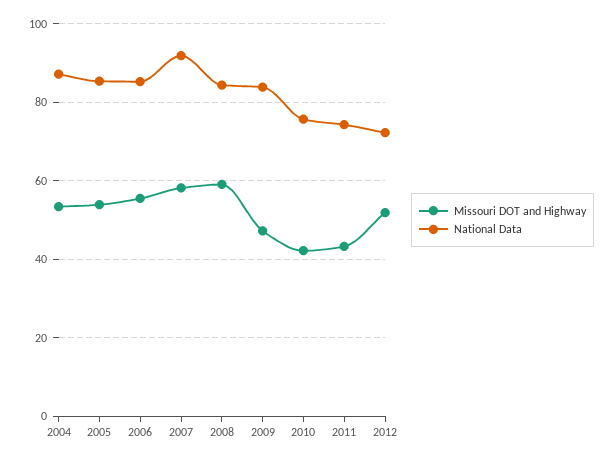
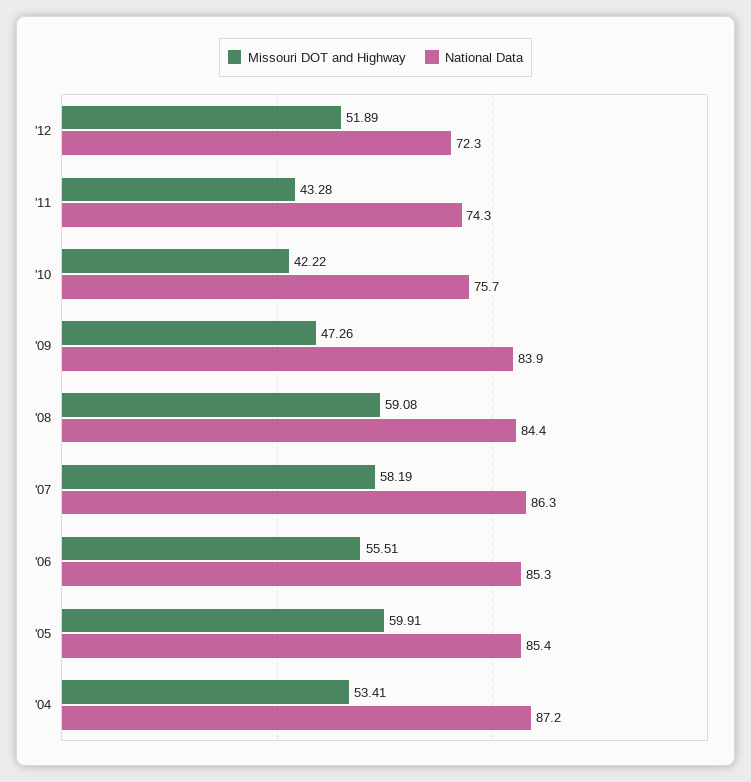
Missouri DOT and Highway, 2005: 54 -> 59.91
National Data, 2007: 92 -> 86.3

